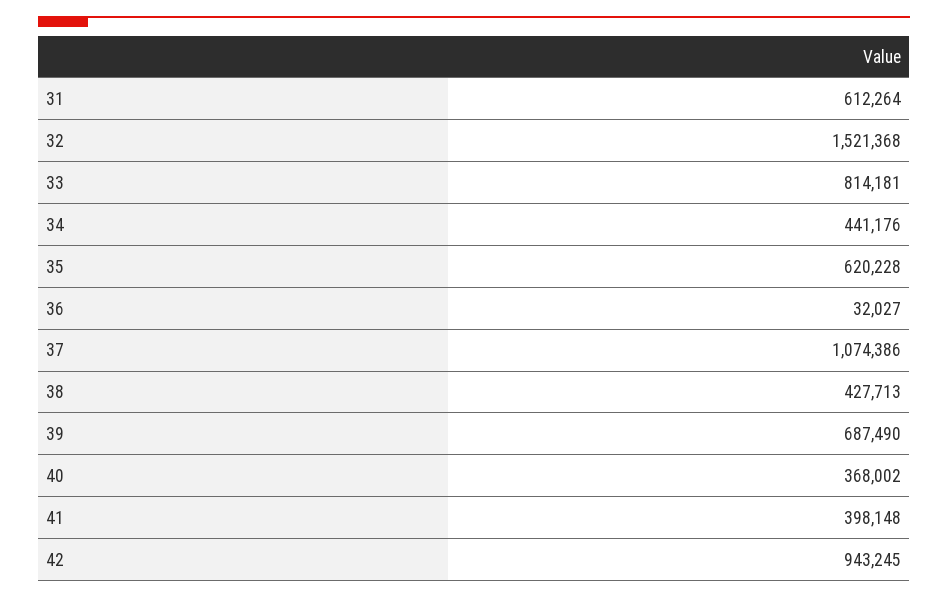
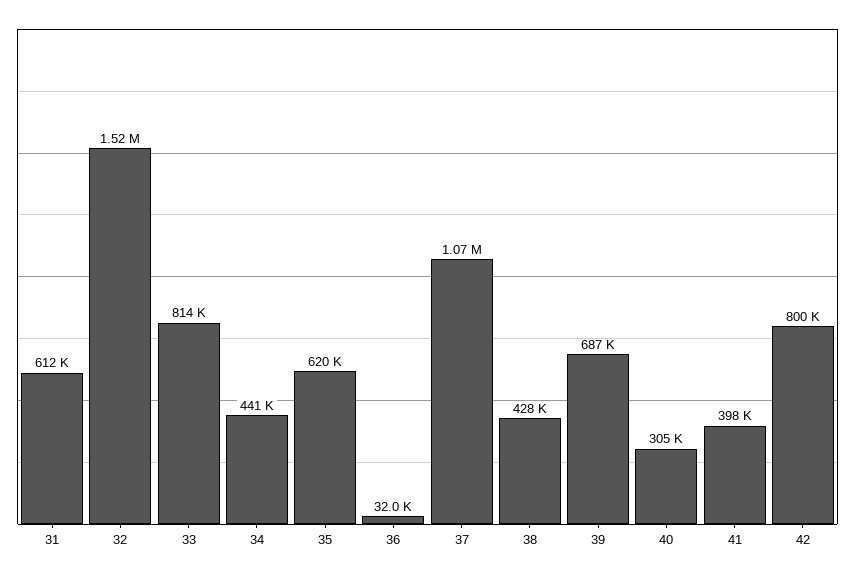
40: 368002 -> 305000
42: 943245 -> 800000

